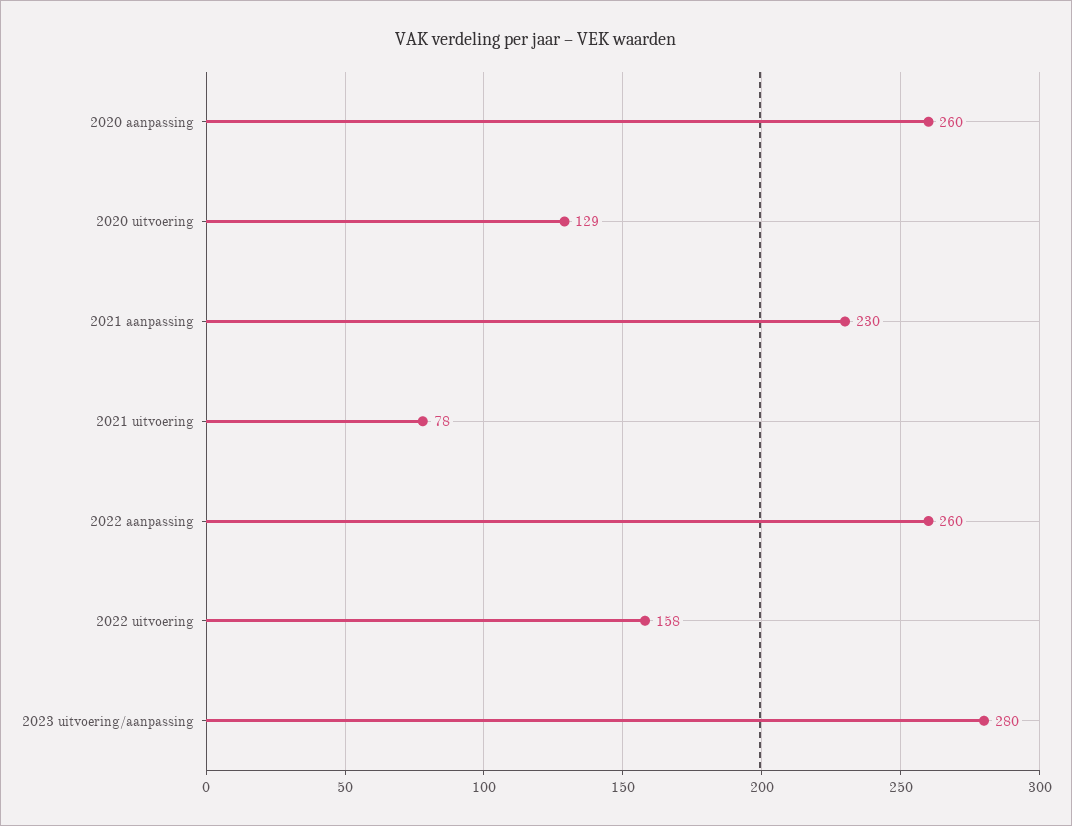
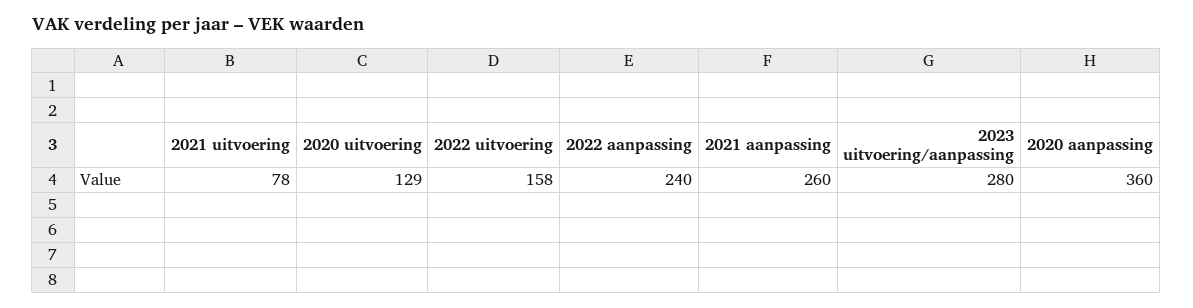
2020 aanpassing: 260 -> 360
2021 aanpassing: 230 -> 260
2022 aanpassing: 260 -> 240

